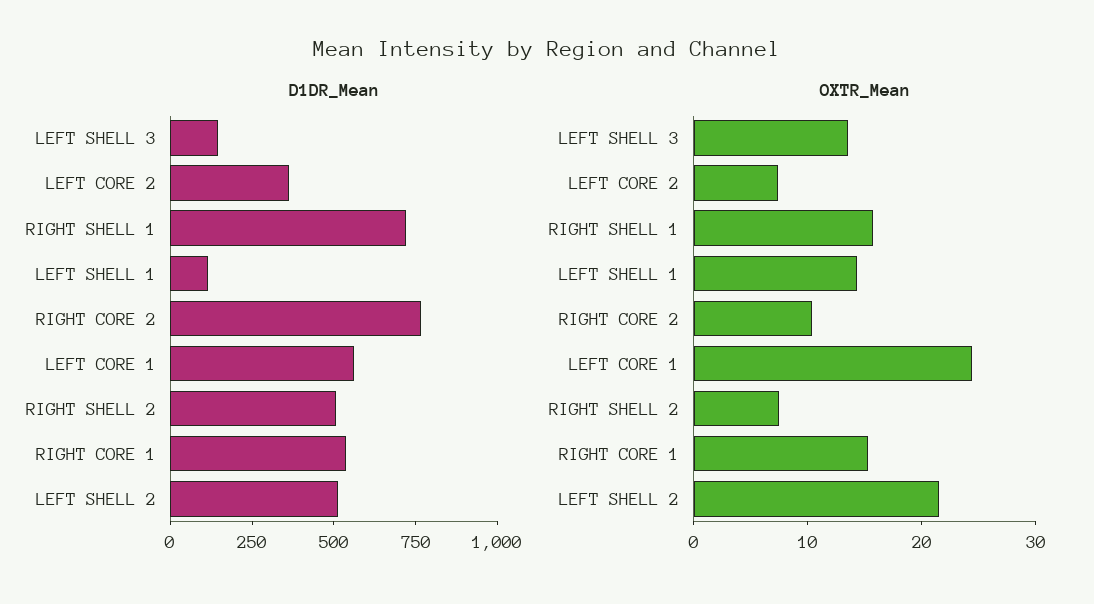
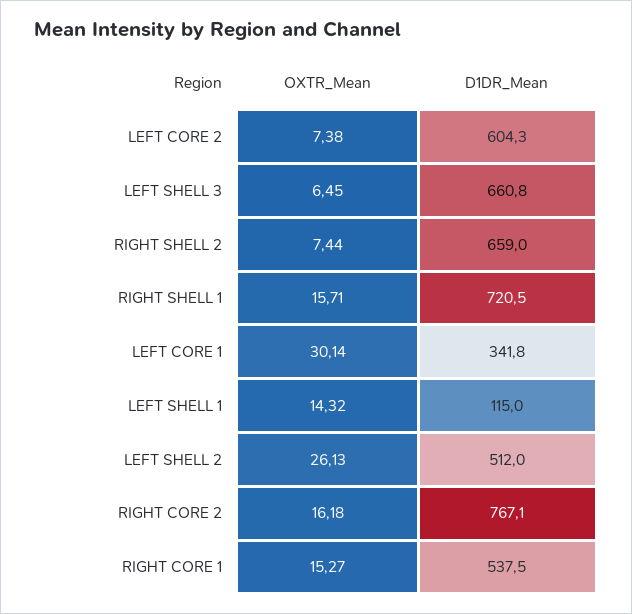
D1DR_Mean, LEFT SHELL 3: 150 -> 660.8
D1DR_Mean, LEFT CORE 2: 350 -> 604.3
D1DR_Mean, LEFT CORE 1: 550 -> 341.8
D1DR_Mean, RIGHT SHELL 2: 500 -> 659
OXTR_Mean, LEFT SHELL 3: 14 -> 6.45
OXTR_Mean, RIGHT CORE 2: 10 -> 16.18
OXTR_Mean, LEFT CORE 1: 24 -> 30.14
OXTR_Mean, LEFT SHELL 2: 22 -> 26.13

